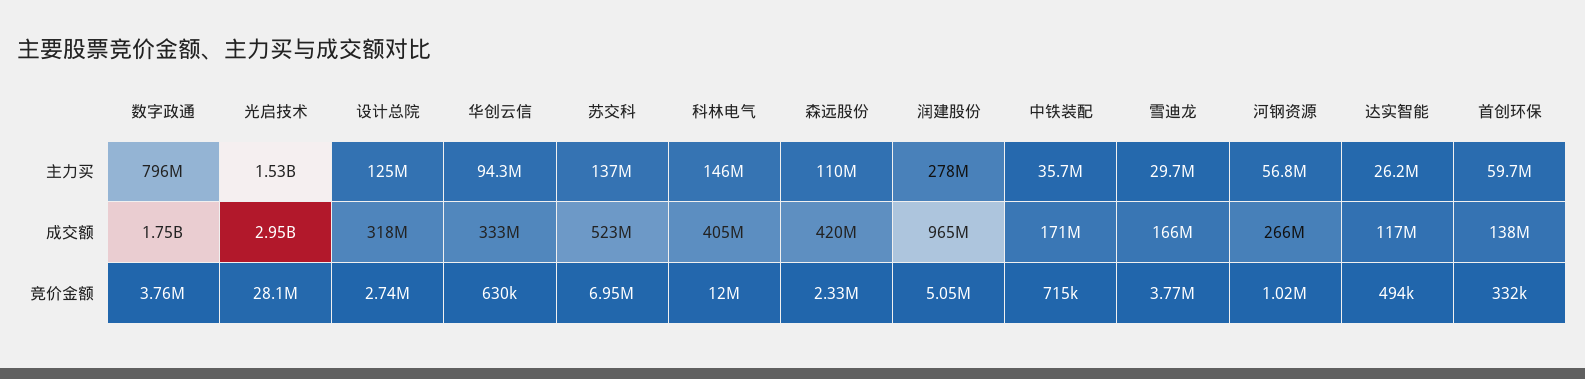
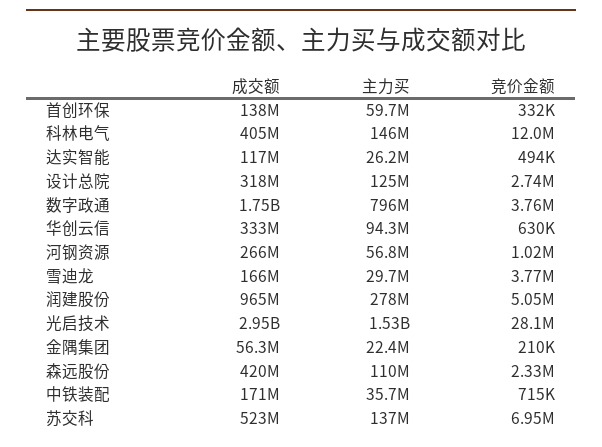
金隅集团, 成交额: none -> 56300000
金隅集团, 主力买: none -> 22400000
金隅集团, 竞价金额: none -> 210000

